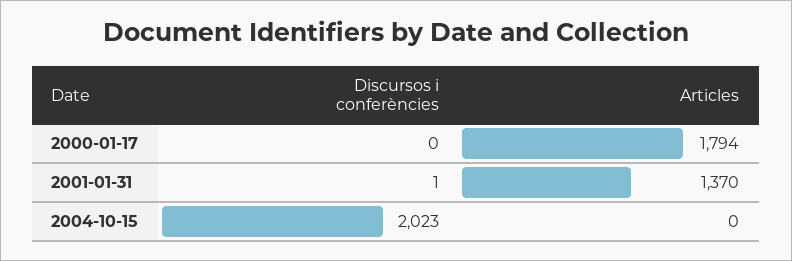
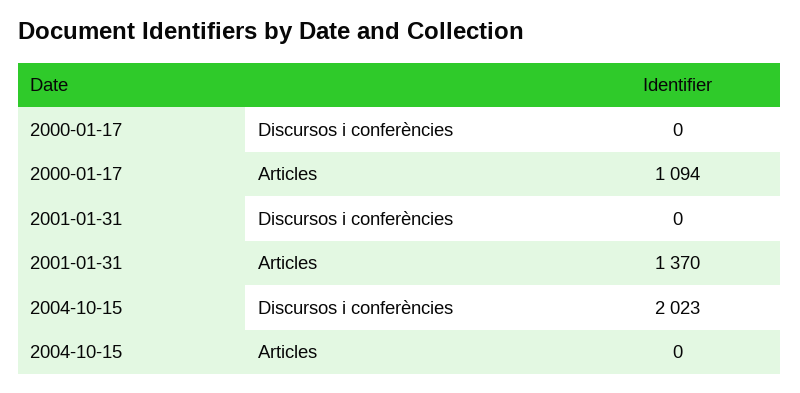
Articles, 2000-01-17: 1794 -> 1094
Discursos i conferències, 2001-01-31: 1 -> 0

